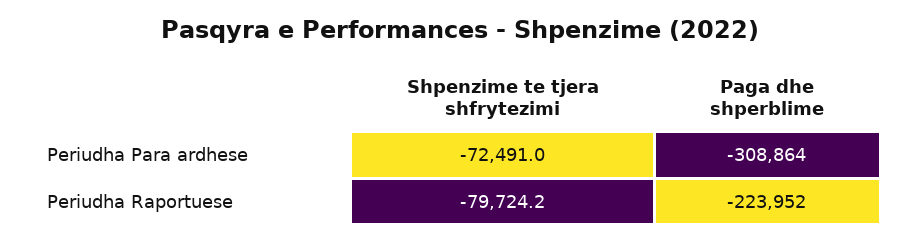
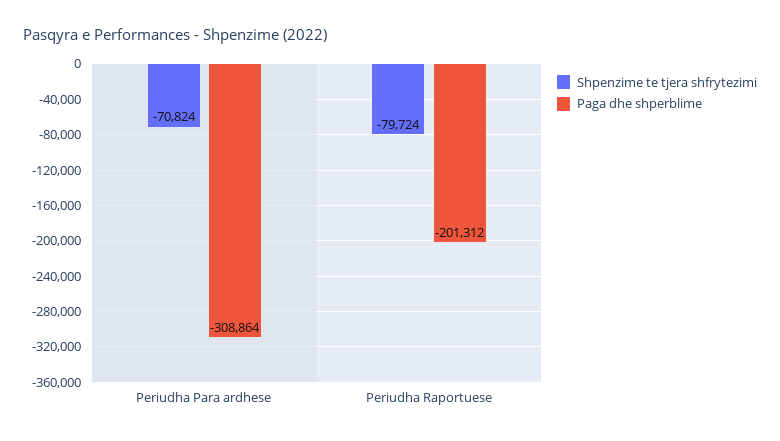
Shpenzime te tjera shfrytezimi, Periudha Para ardhese: -72491 -> -70824
Paga dhe shperblime, Periudha Raportuese: -223952 -> -201312

